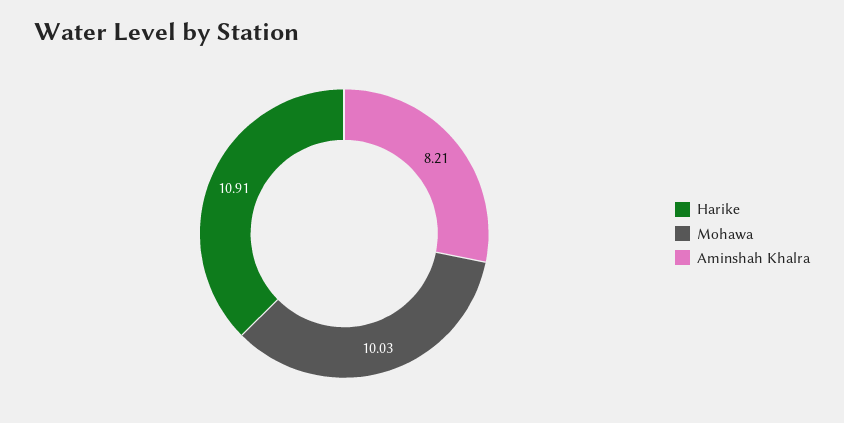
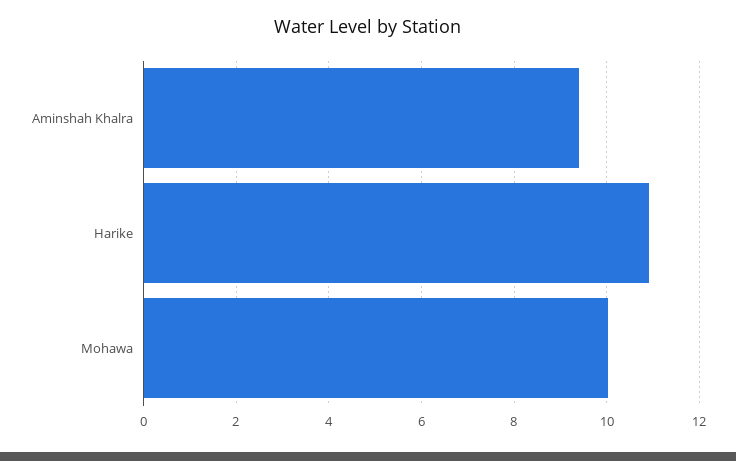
Aminshah Khalra: 8.21 -> 9.4

